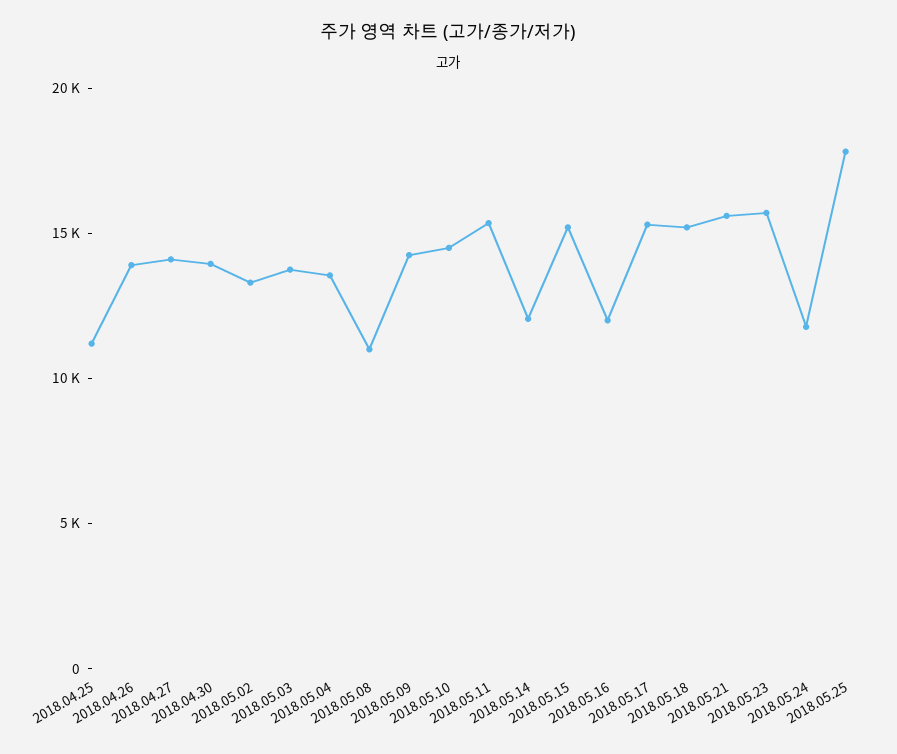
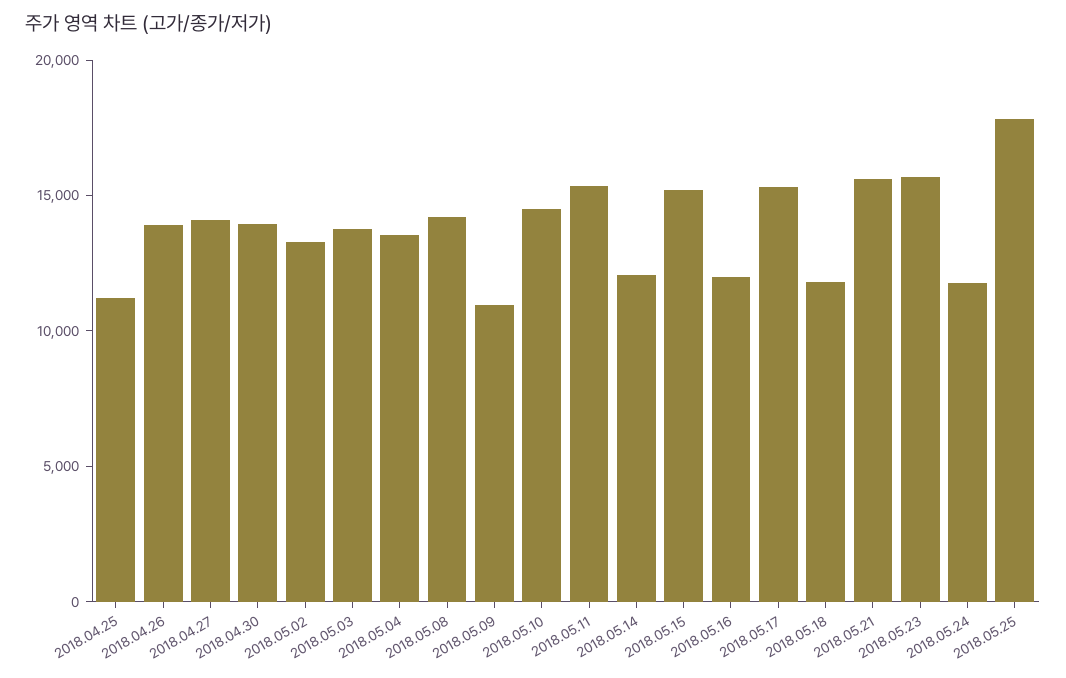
2018.05.08: 11000 -> 14000
2018.05.09: 14000 -> 11000
2018.05.18: 15000 -> 12000

